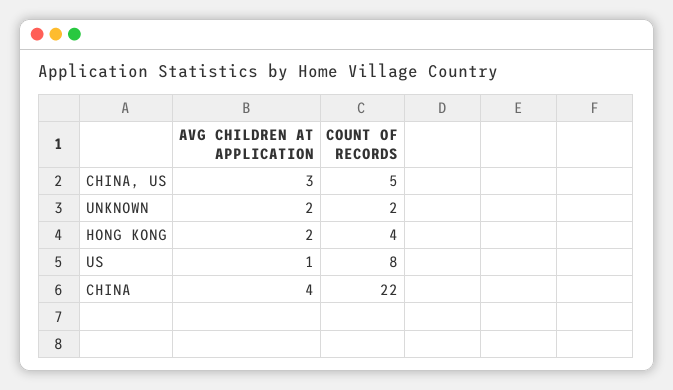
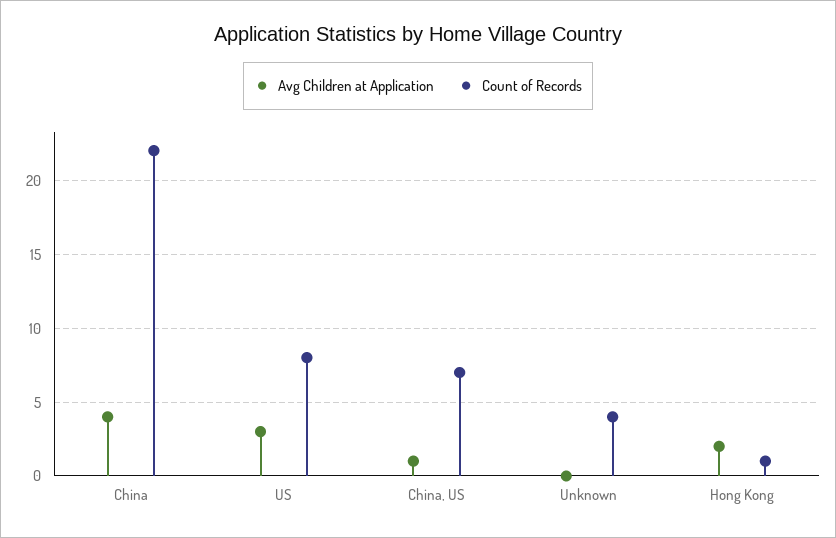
AVG CHILDREN AT APPLICATION, CHINA, US: 3 -> 1
COUNT OF RECORDS, CHINA, US: 5 -> 7
AVG CHILDREN AT APPLICATION, UNKNOWN: 2 -> 0
COUNT OF RECORDS, UNKNOWN: 2 -> 4
COUNT OF RECORDS, HONG KONG: 4 -> 1
AVG CHILDREN AT APPLICATION, US: 1 -> 3

